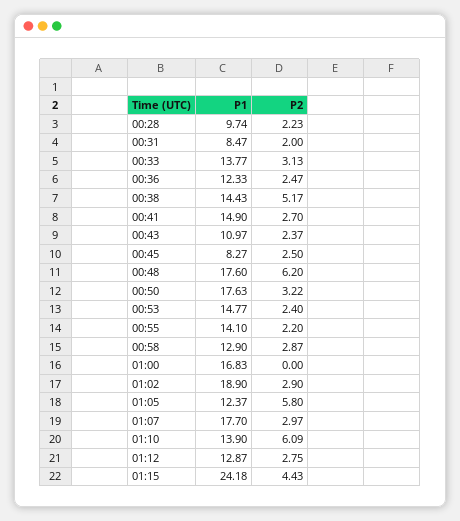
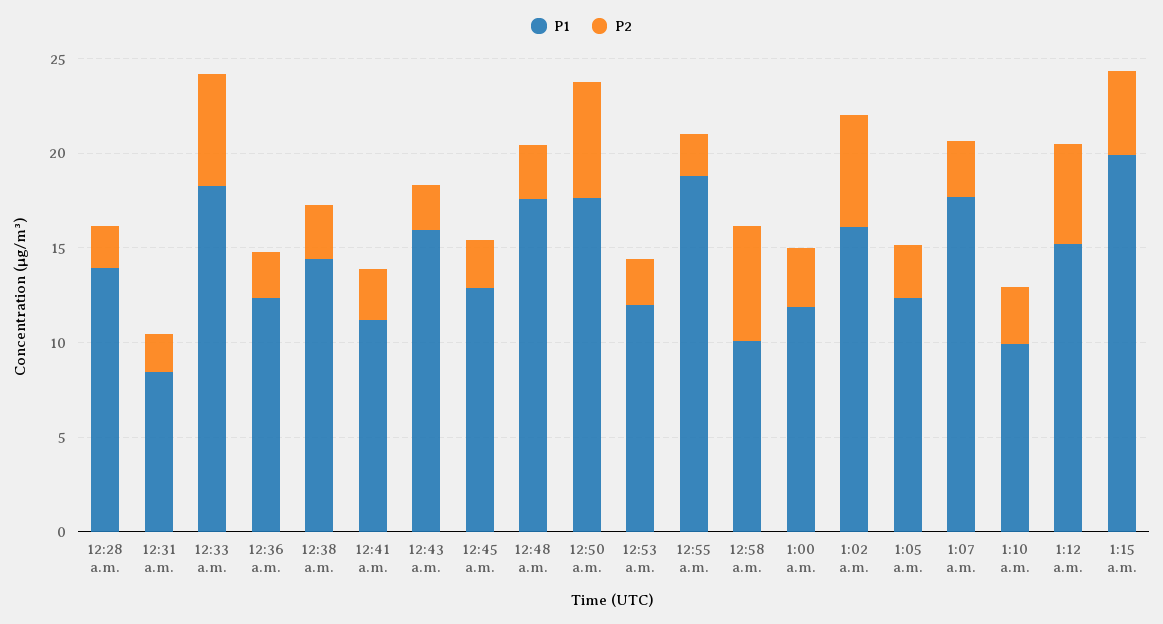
P1, 00:28: 9.74 -> 14
P1, 00:33: 13.77 -> 18
P2, 00:33: 3.13 -> 6
P2, 00:38: 5.17 -> 3
P1, 00:41: 14.9 -> 11
P1, 00:43: 10.97 -> 16
P1, 00:45: 8.27 -> 13
P2, 00:48: 6.2 -> 3
P2, 00:50: 3.22 -> 6
P1, 00:53: 14.77 -> 12
P1, 00:55: 14.1 -> 19
P1, 00:58: 12.9 -> 10
P2, 00:58: 2.87 -> 6
P1, 01:00: 16.83 -> 12
P2, 01:00: 0 -> 3
P1, 01:02: 18.9 -> 16
P2, 01:02: 2.9 -> 6
P2, 01:05: 5.8 -> 3
P1, 01:10: 13.9 -> 10
P2, 01:10: 6.09 -> 3
P1, 01:12: 12.87 -> 15
P2, 01:12: 2.75 -> 5
P1, 01:15: 24.18 -> 20

